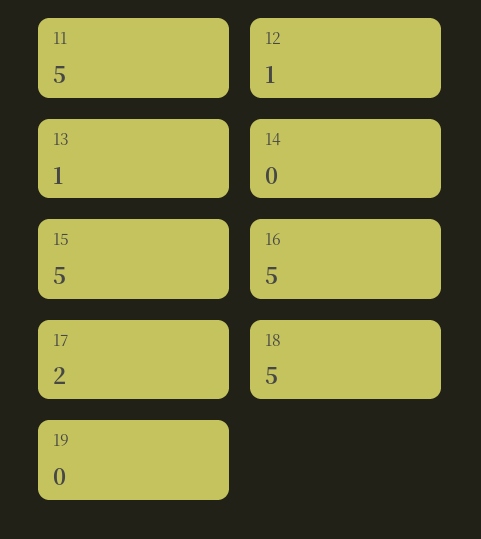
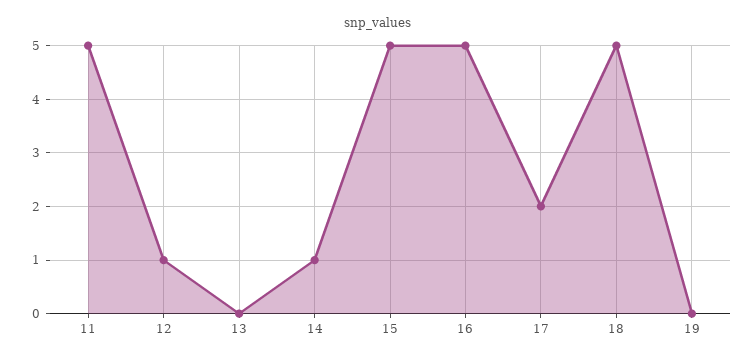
13: 1 -> 0
14: 0 -> 1

